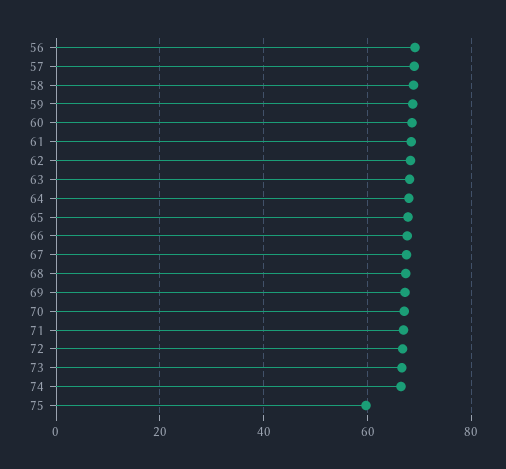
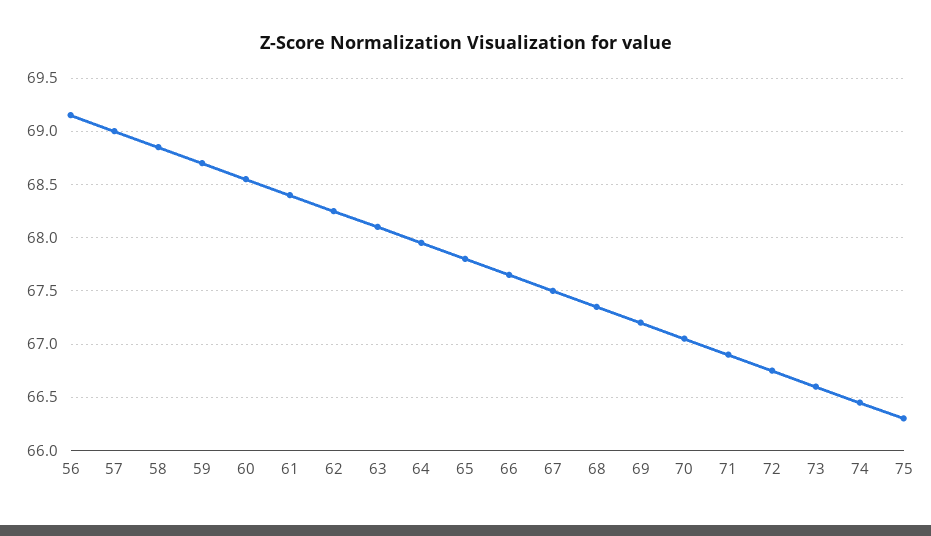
75: 60 -> 66.3

